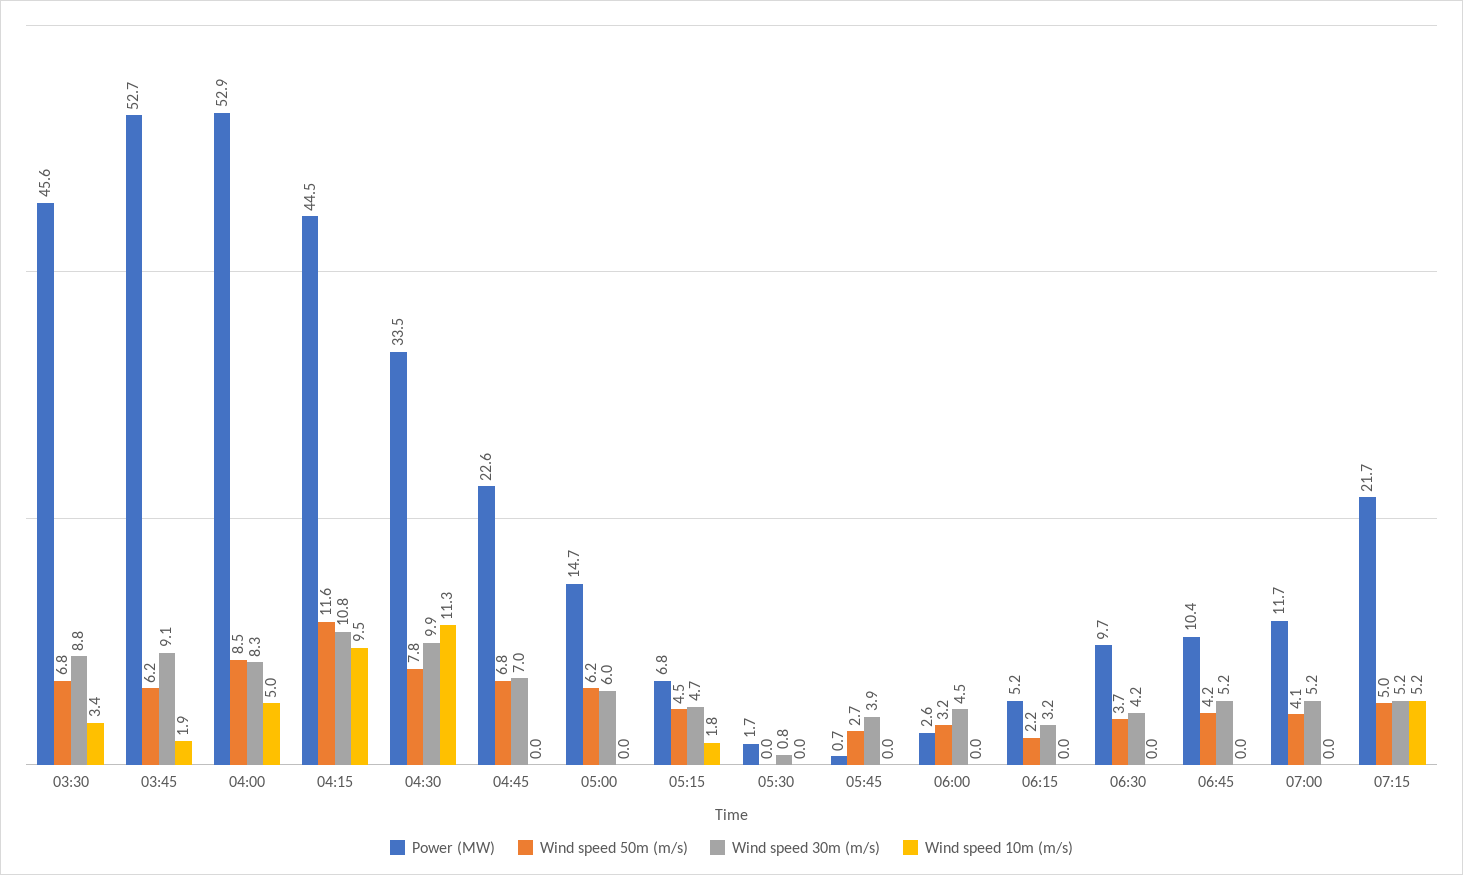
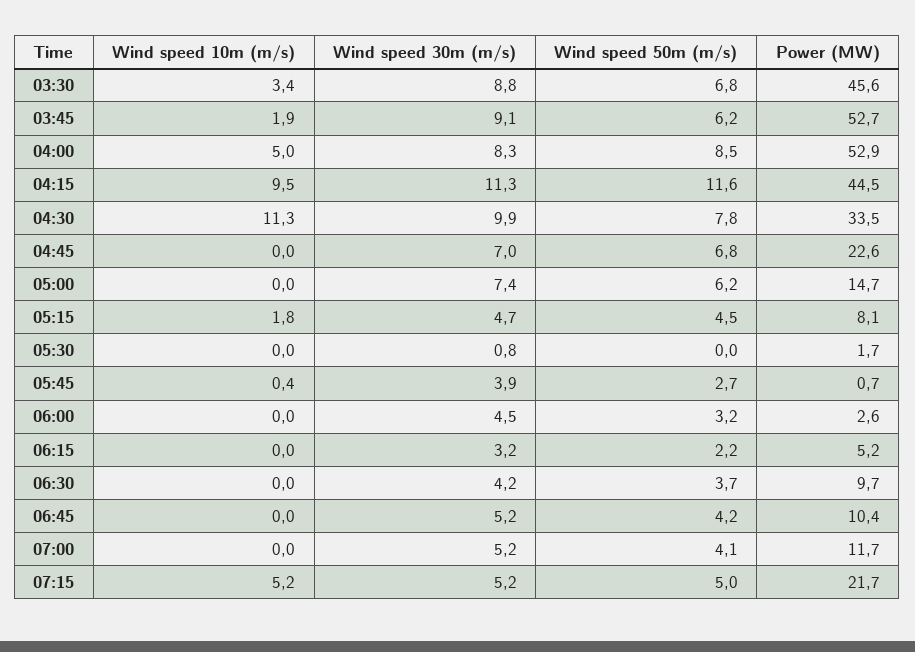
Wind speed 30m (m/s), 04:15: 10.8 -> 11.3
Wind speed 30m (m/s), 05:00: 6 -> 7.4
Power (MW), 05:15: 6.8 -> 8.1
Wind speed 10m (m/s), 05:45: 0 -> 0.4

